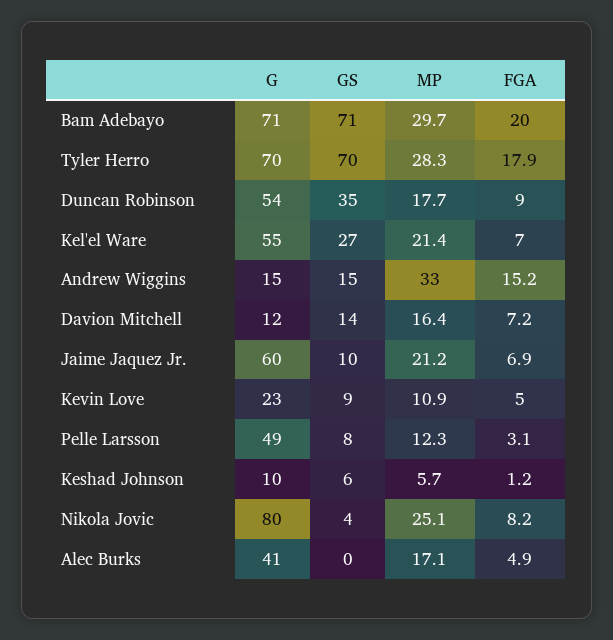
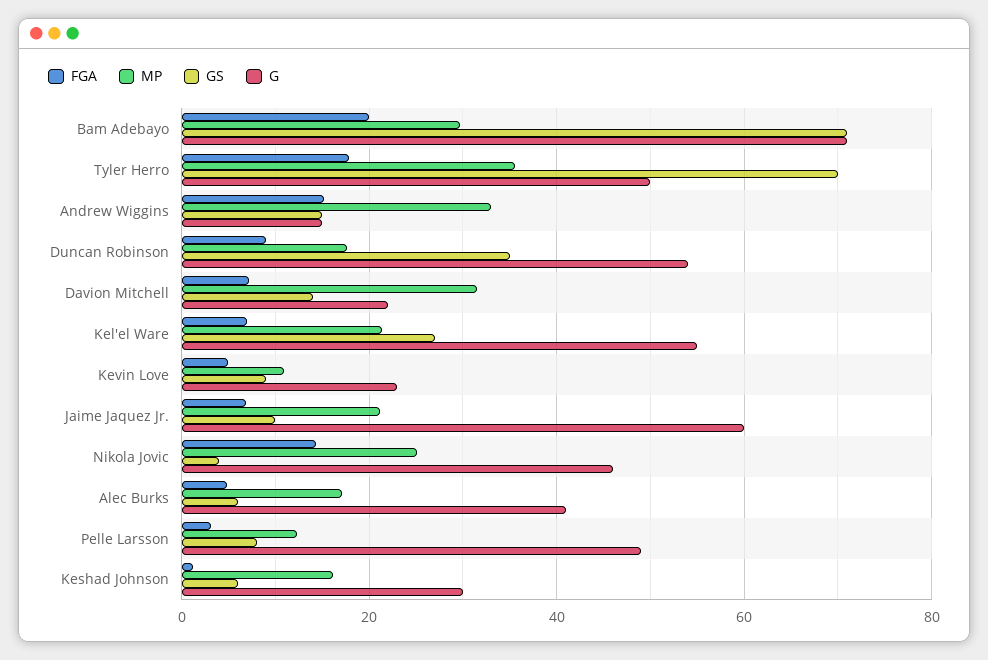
G, Tyler Herro: 70 -> 50
MP, Tyler Herro: 28.3 -> 36
G, Davion Mitchell: 12 -> 22
MP, Davion Mitchell: 16.4 -> 32
G, Keshad Johnson: 10 -> 30
MP, Keshad Johnson: 5.7 -> 16
G, Nikola Jovic: 80 -> 46
FGA, Nikola Jovic: 8.2 -> 14
GS, Alec Burks: 0 -> 6

